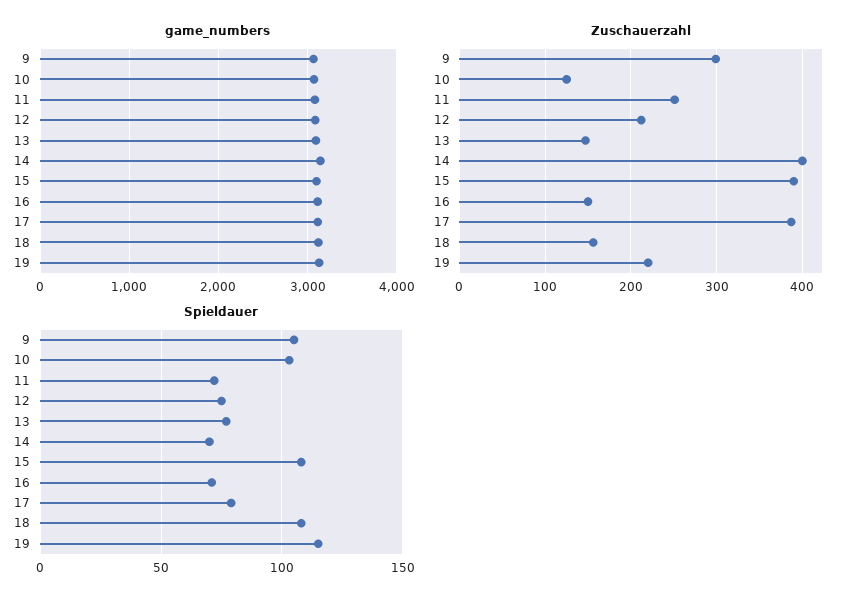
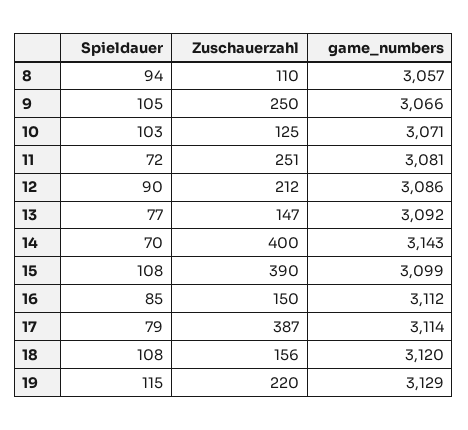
Zuschauerzahl, 9: 300 -> 250
Spieldauer, 12: 75 -> 90
Spieldauer, 16: 70 -> 85
Spieldauer, 8: none -> 94
Zuschauerzahl, 8: none -> 110
game_numbers, 8: none -> 3057

